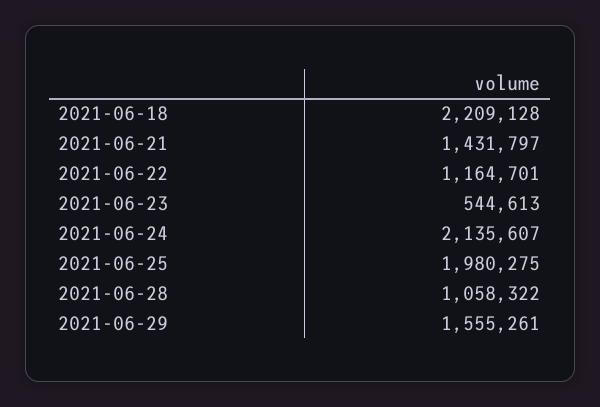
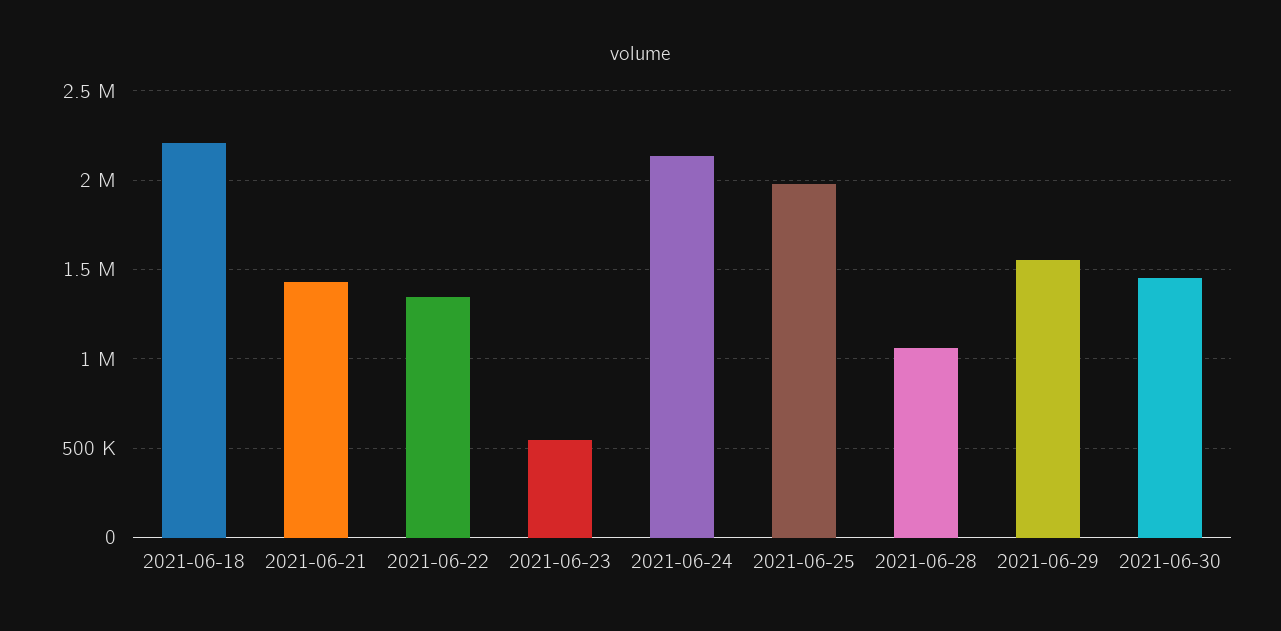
2021-06-22: 1164701 -> 1350000
2021-06-30: none -> 1450000

